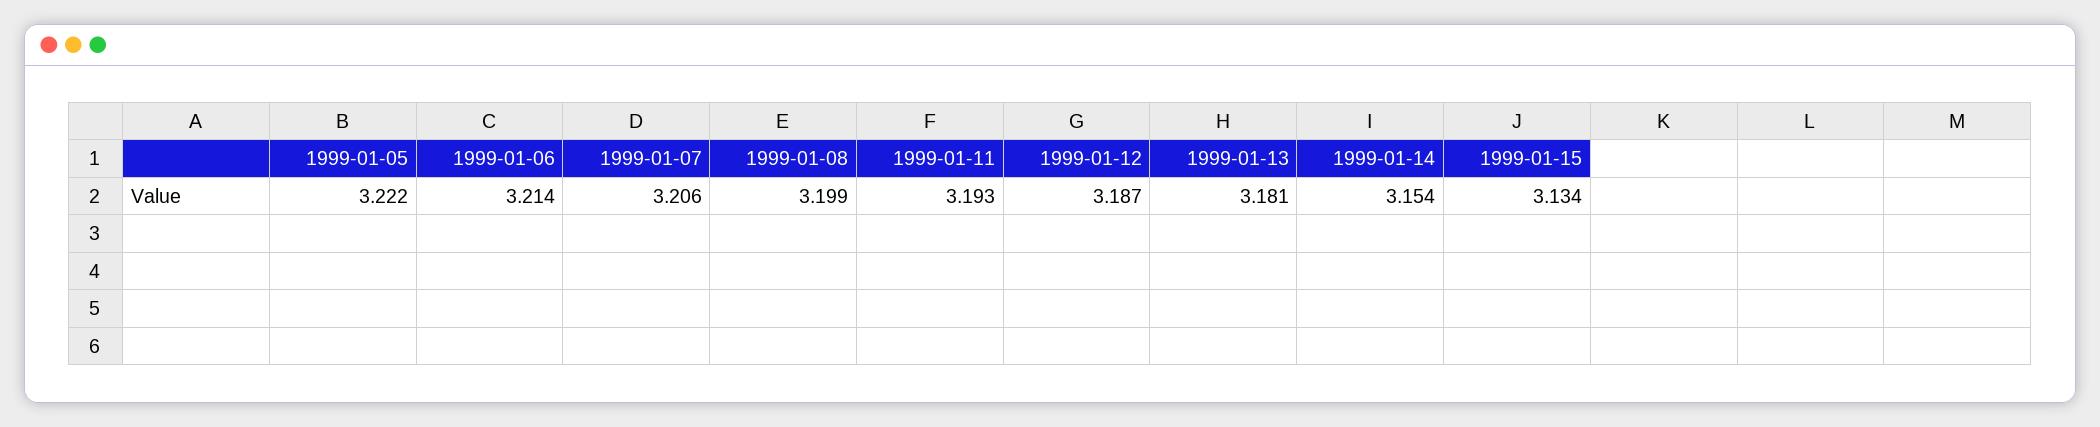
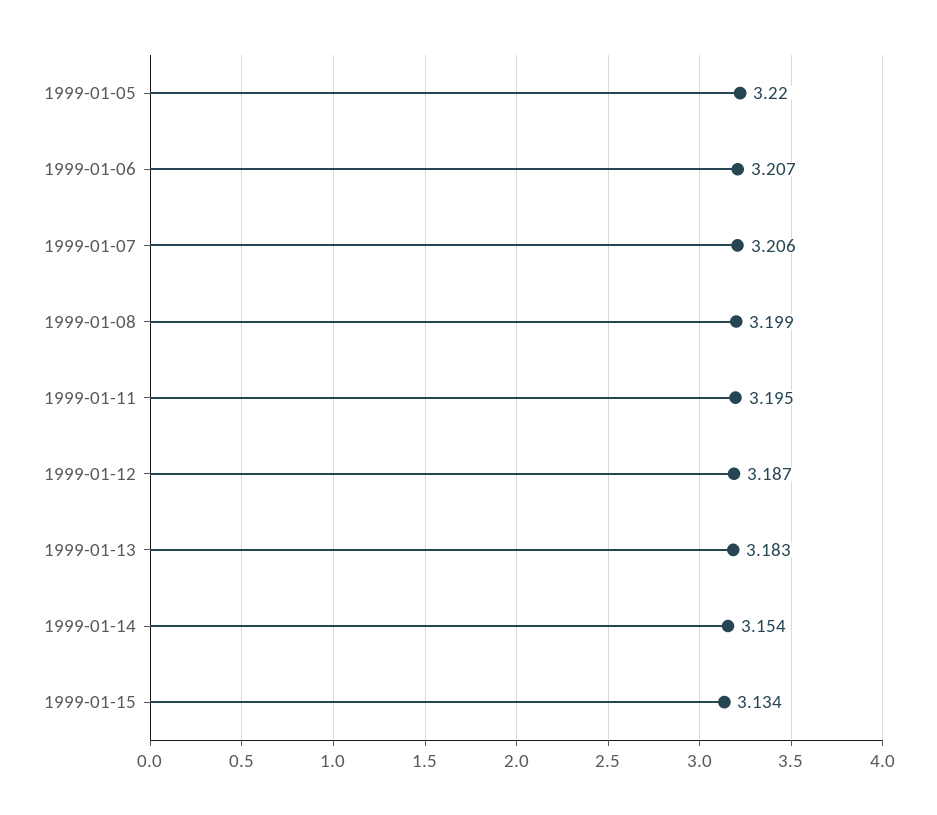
1999-01-05: 3.222 -> 3.22
1999-01-06: 3.214 -> 3.207
1999-01-11: 3.193 -> 3.195
1999-01-13: 3.181 -> 3.183

